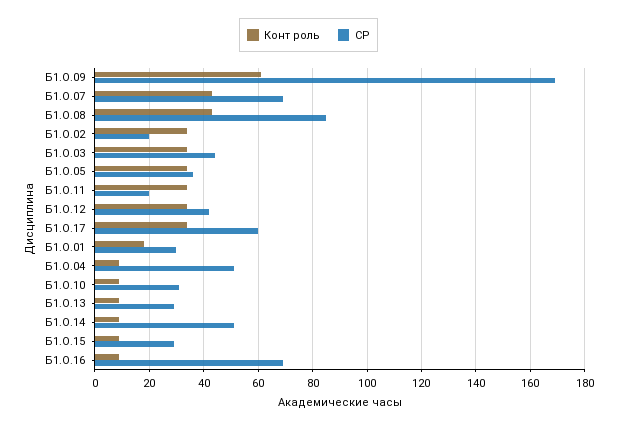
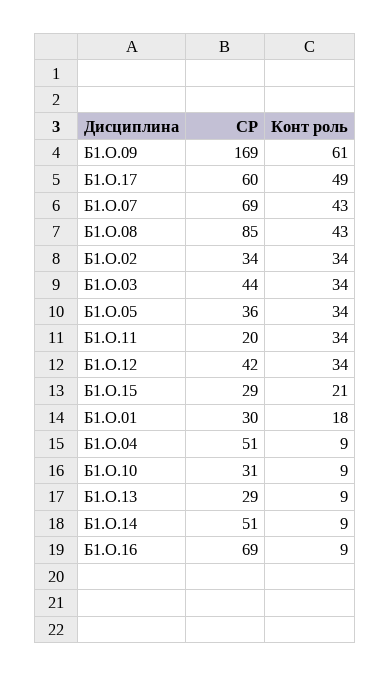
СР, Б1.О.02: 20 -> 34
Конт роль, Б1.О.17: 35 -> 49
Конт роль, Б1.О.15: 10 -> 21

